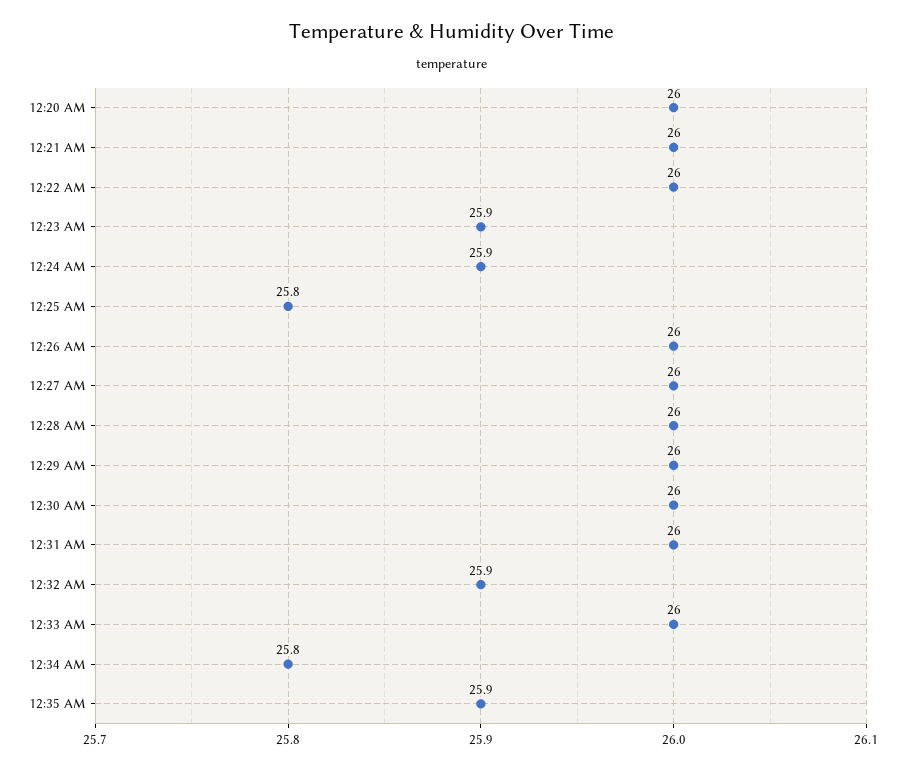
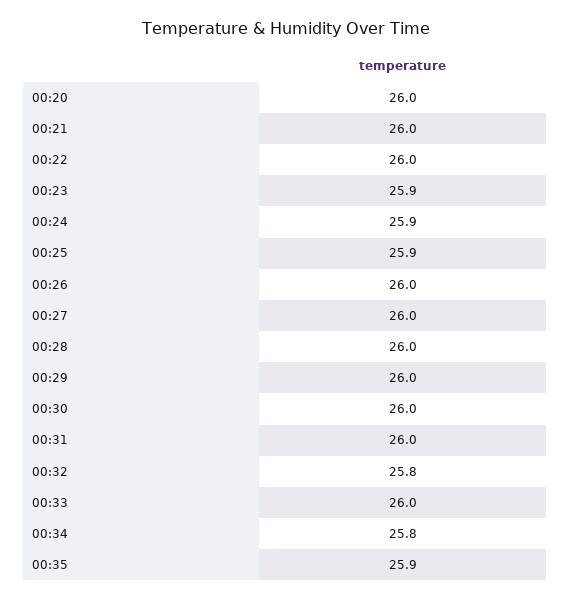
12:25 AM: 25.8 -> 25.9
12:32 AM: 25.9 -> 25.8

